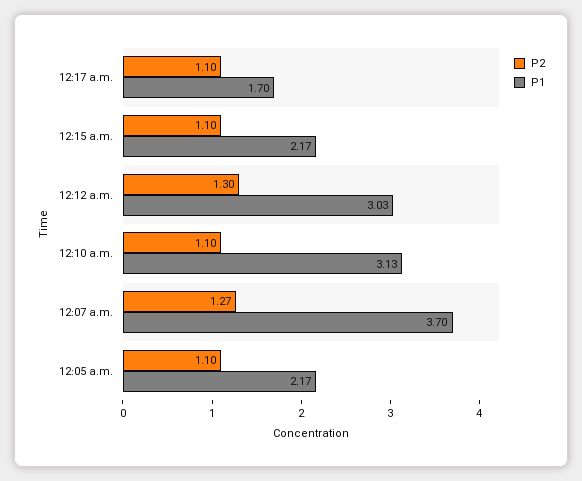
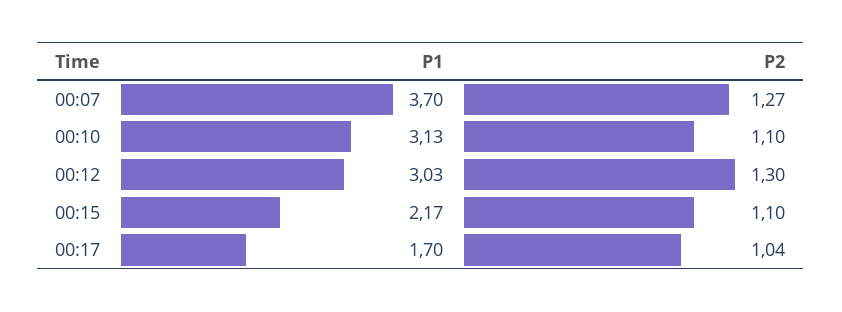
P2, 12:17 a.m.: 1.1 -> 1.04
P2, 12:05 a.m.: 1.1 -> none
P1, 12:05 a.m.: 2.17 -> none

